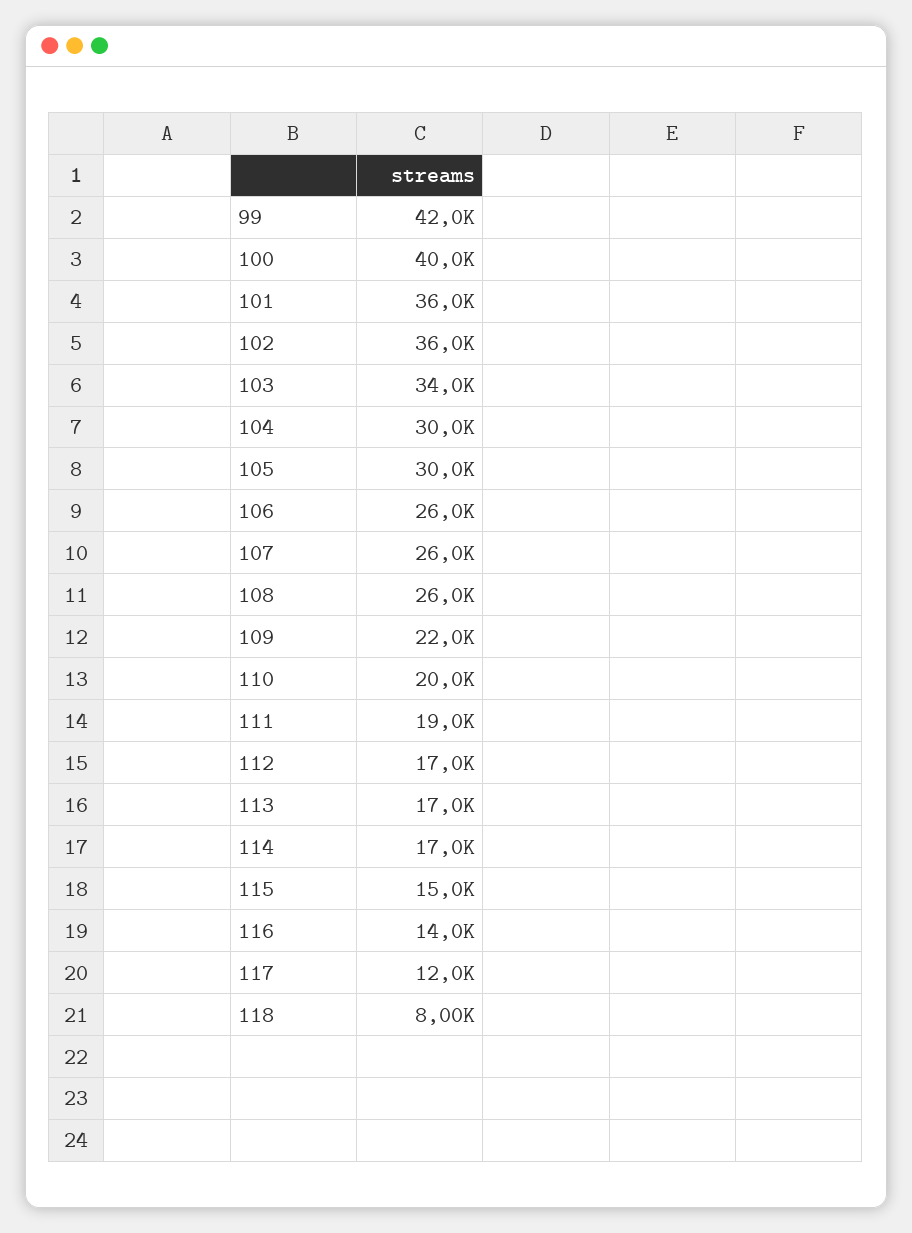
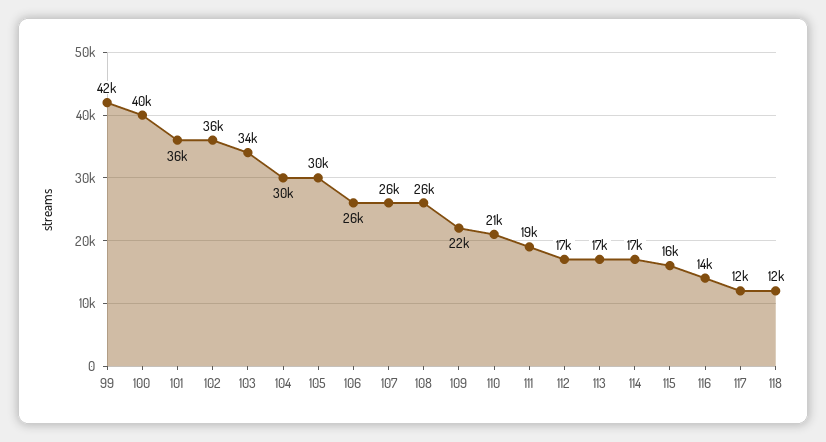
110: 20000 -> 21000
115: 15000 -> 16000
118: 8000 -> 12000

